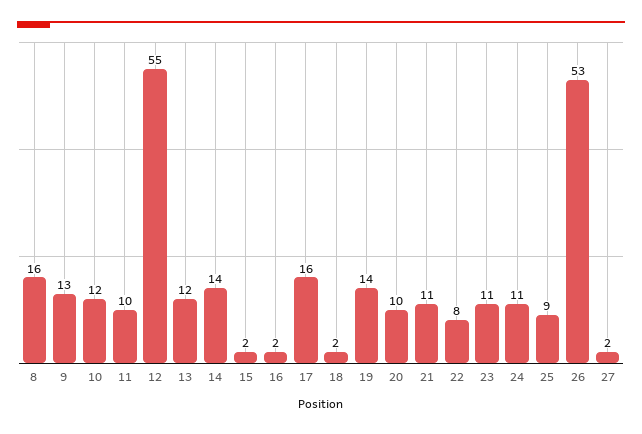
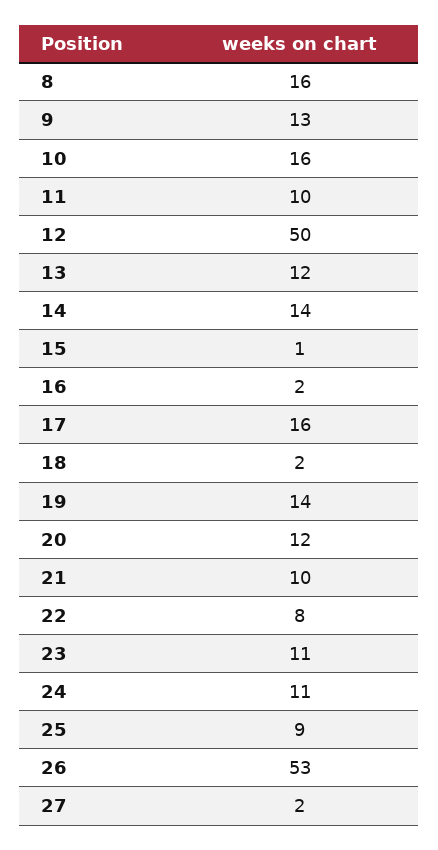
10: 12 -> 16
12: 55 -> 50
15: 2 -> 1
20: 10 -> 12
21: 11 -> 10

